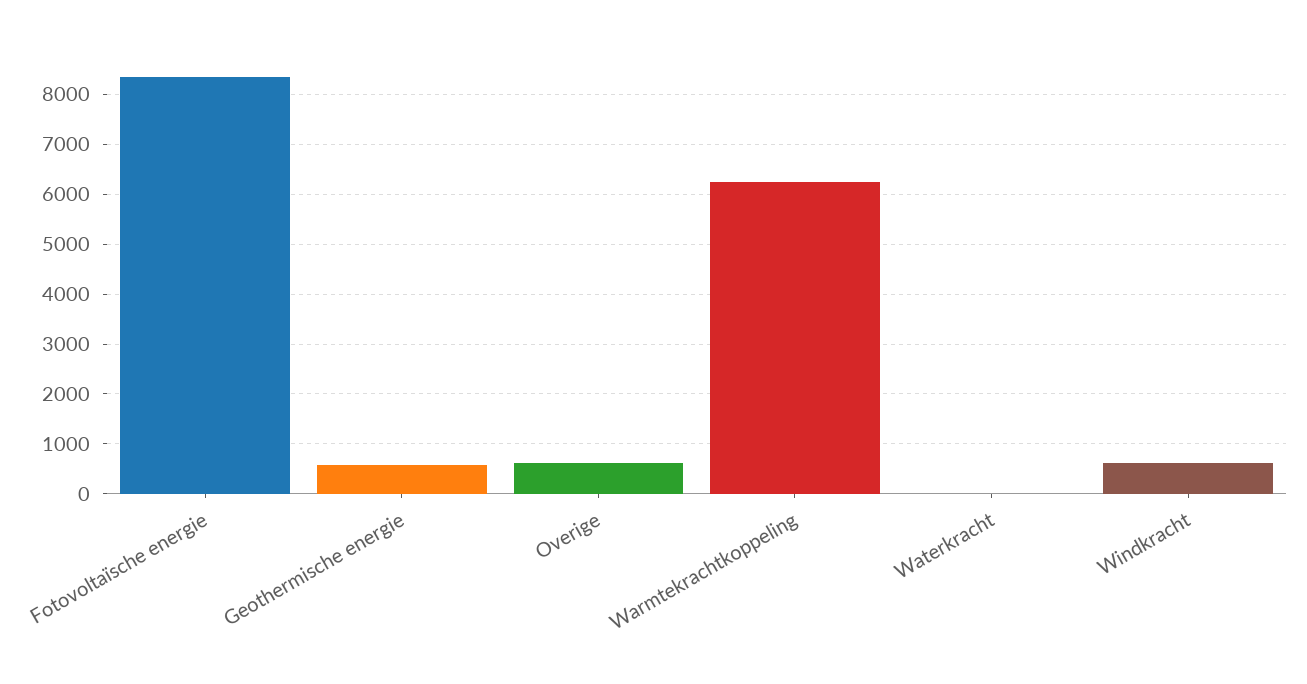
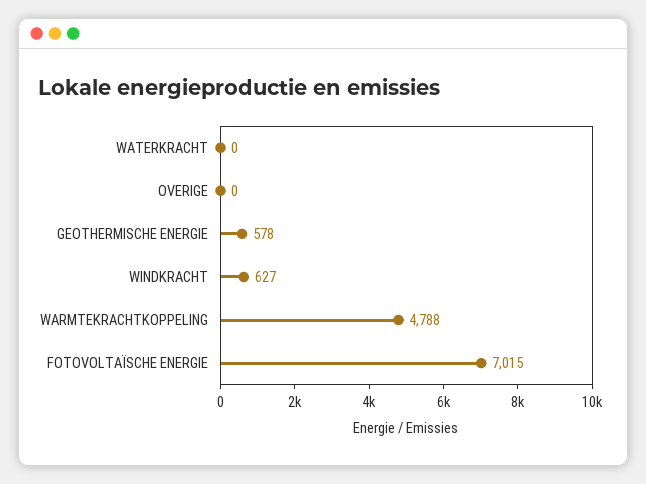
Fotovoltaïsche energie: 8400 -> 7015
Overige: 600 -> 0
Warmtekrachtkoppeling: 6200 -> 4788

